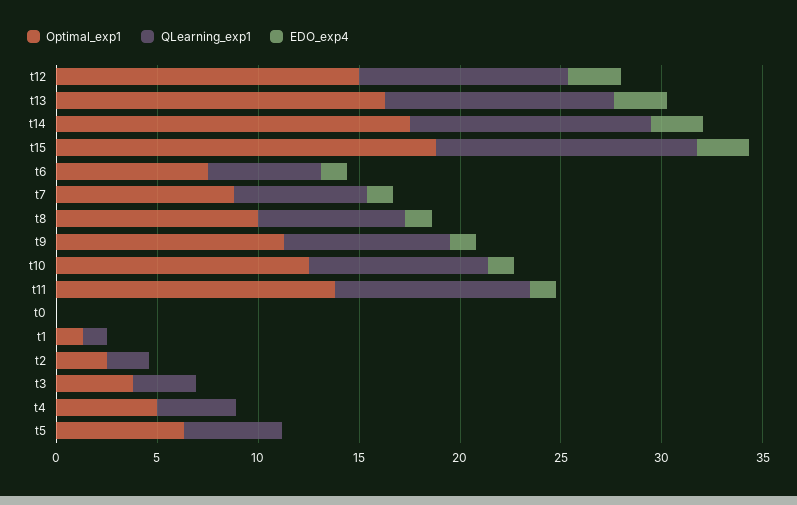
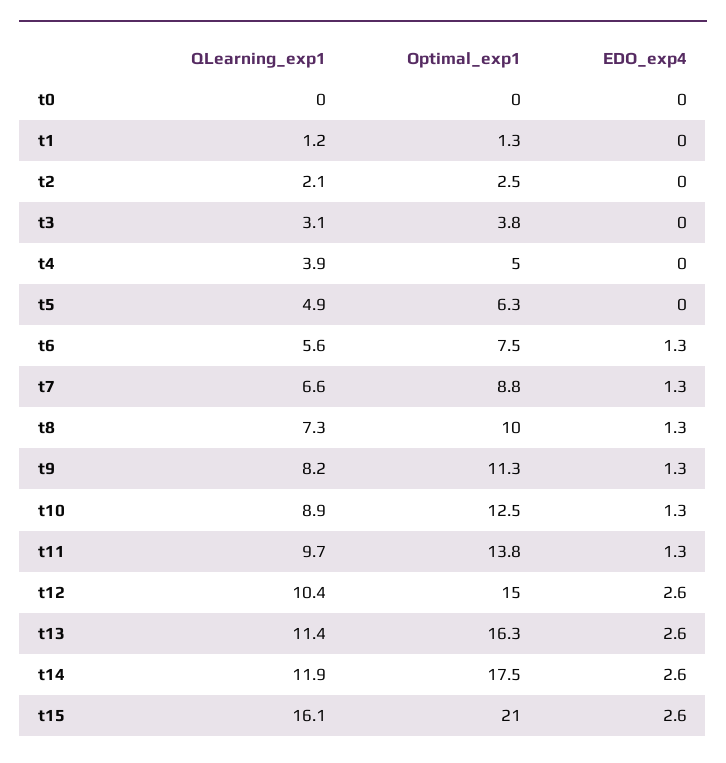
Optimal_exp1, t15: 19 -> 21
QLearning_exp1, t15: 13 -> 16.1

